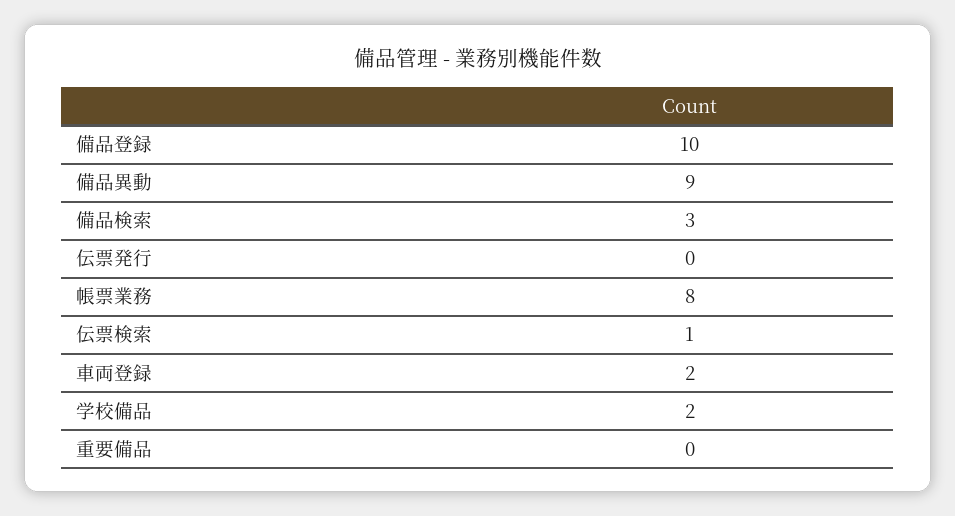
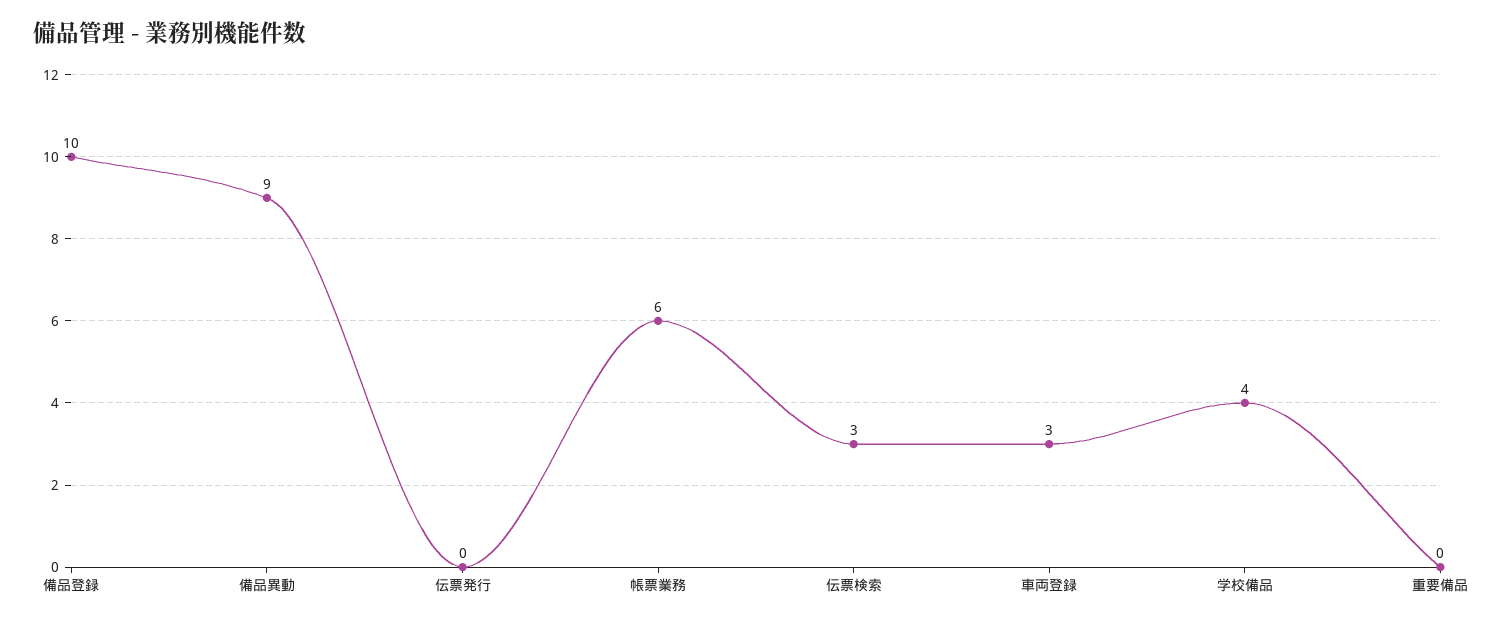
備品検索: 3 -> none
帳票業務: 8 -> 6
伝票検索: 1 -> 3
車両登録: 2 -> 3
学校備品: 2 -> 4

